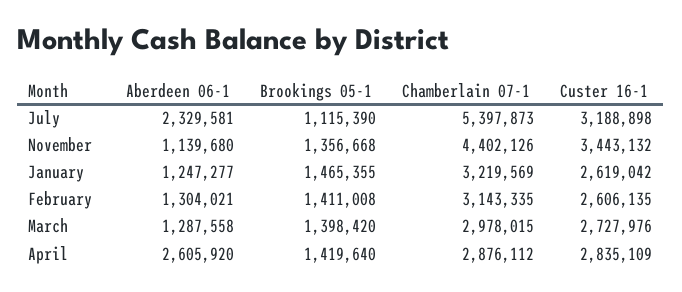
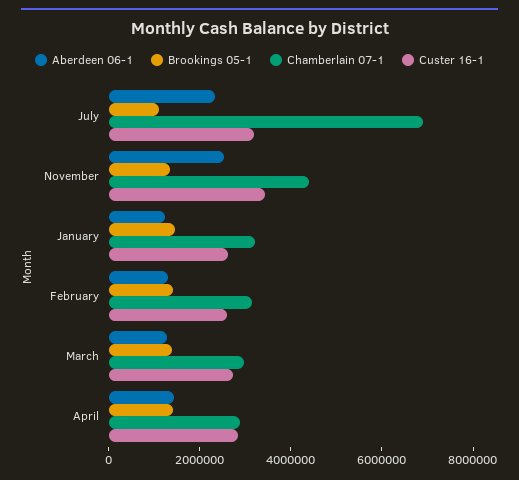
Chamberlain 07-1, July: 5397873 -> 7000000
Aberdeen 06-1, November: 1139680 -> 2500000
Aberdeen 06-1, April: 2605920 -> 1500000

